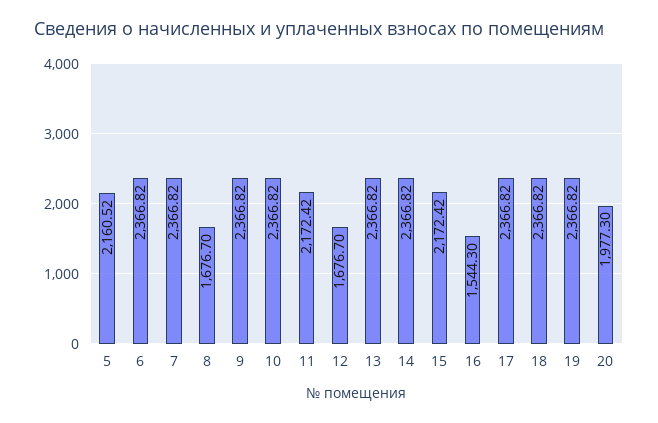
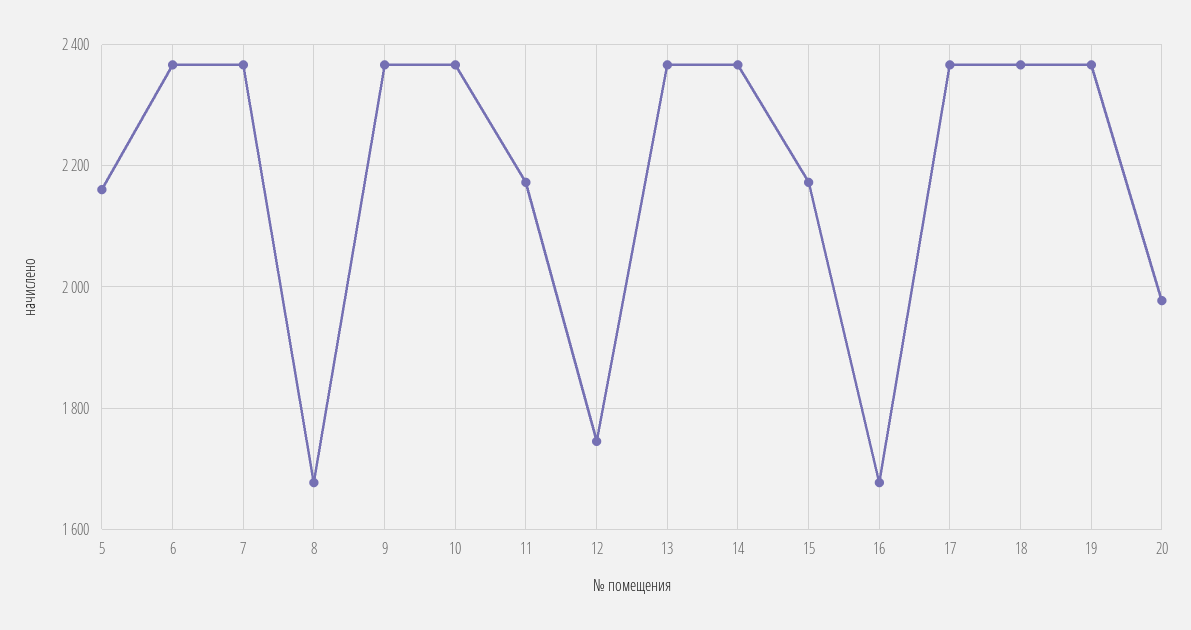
12: 1676.7 -> 1740
16: 1544.3 -> 1680

